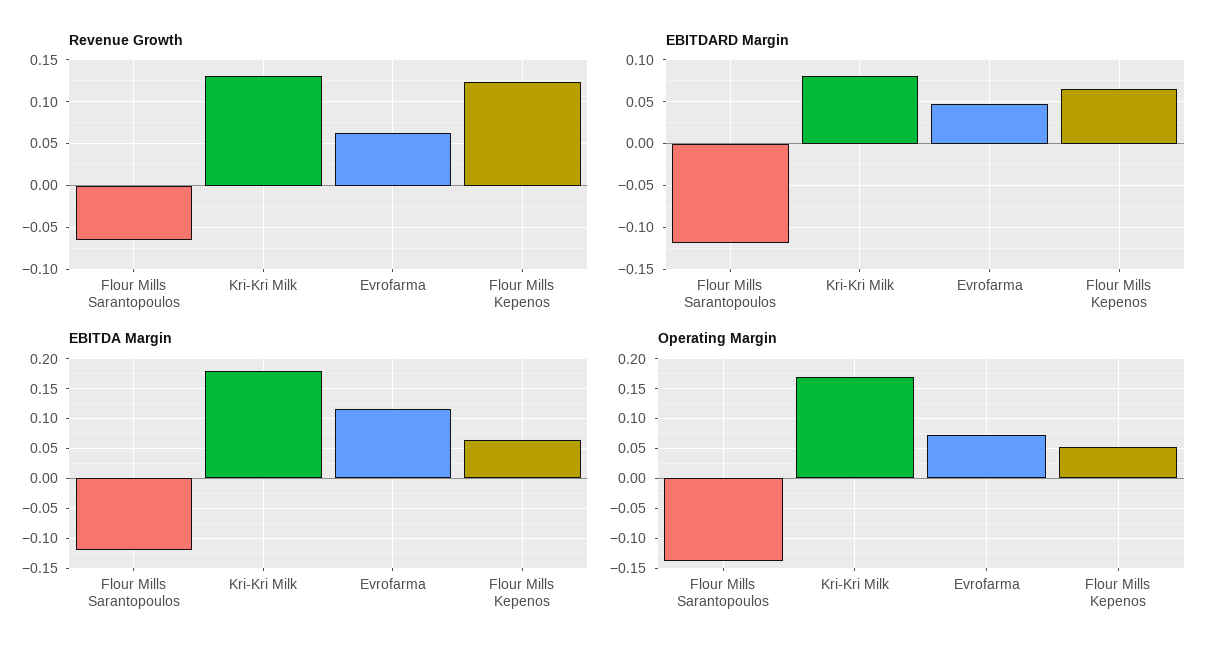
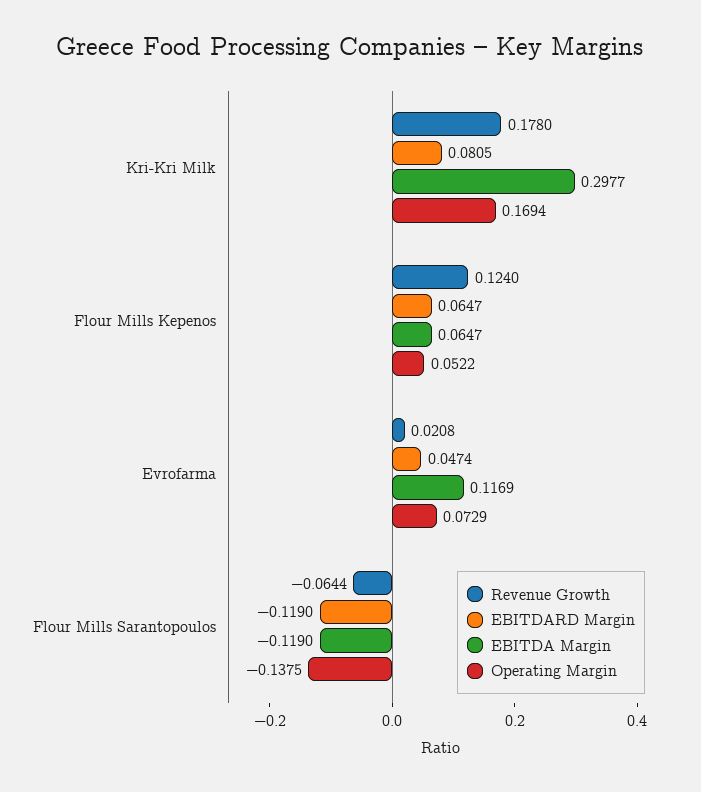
Revenue Growth, Kri-Kri Milk: 0.13 -> 0.178
Revenue Growth, Evrofarma: 0.06 -> 0.0208
EBITDA Margin, Kri-Kri Milk: 0.175 -> 0.2977

